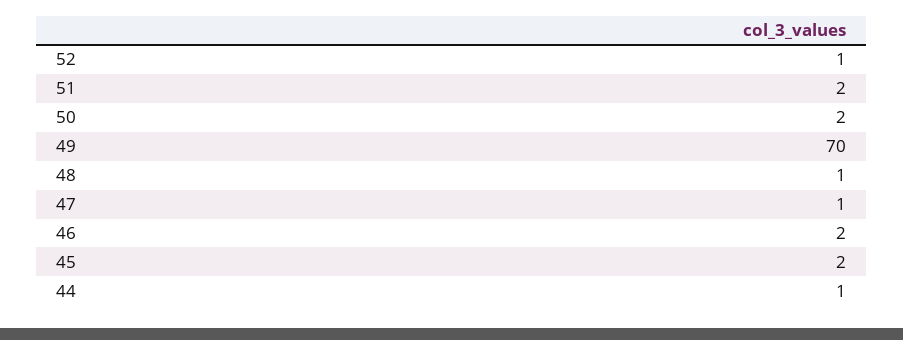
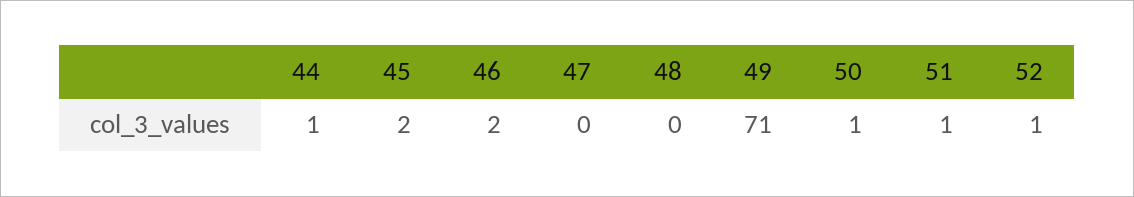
51: 2 -> 1
50: 2 -> 1
49: 70 -> 71
48: 1 -> 0
47: 1 -> 0

